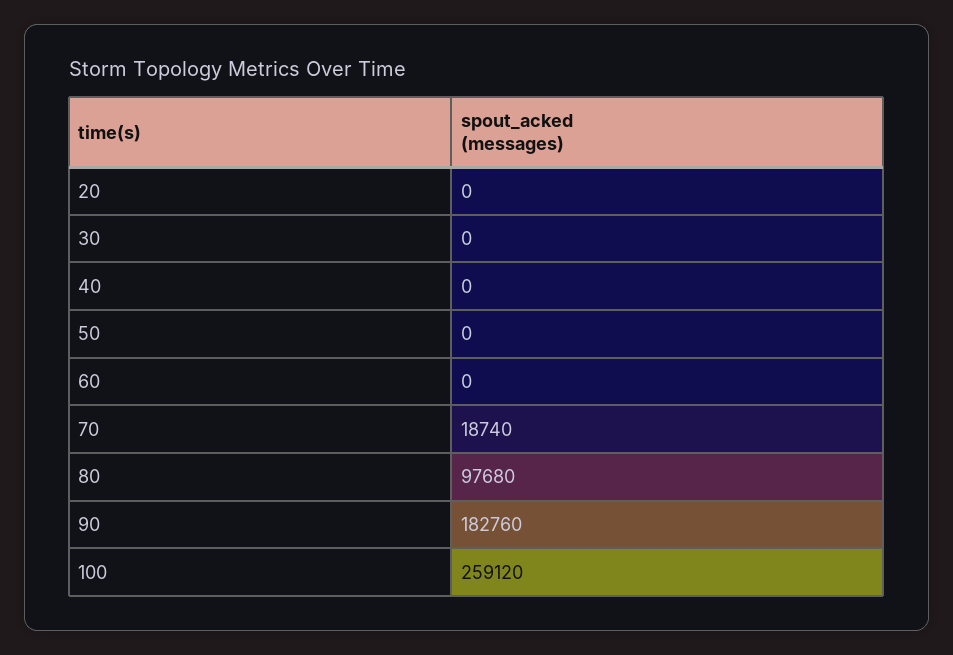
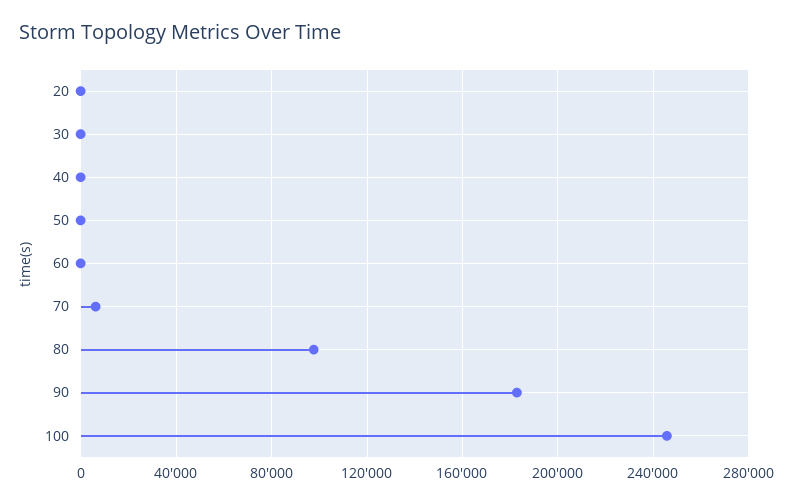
70: 18740 -> 5000
100: 259120 -> 245000

